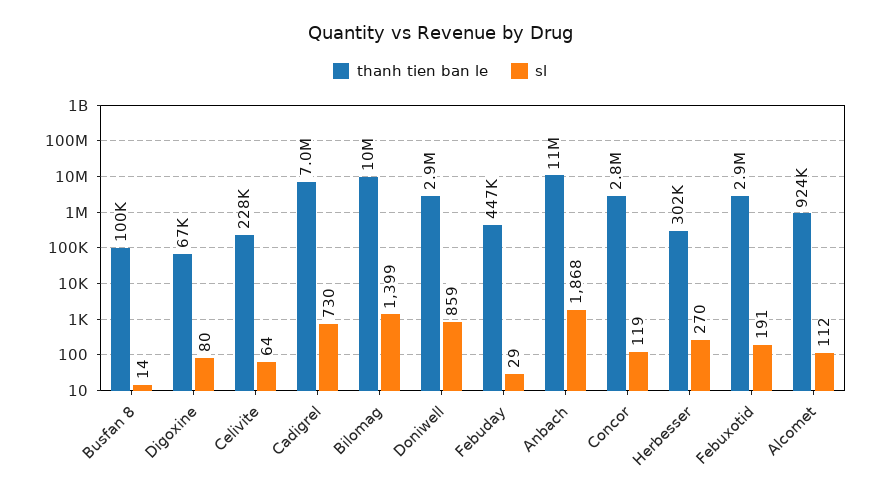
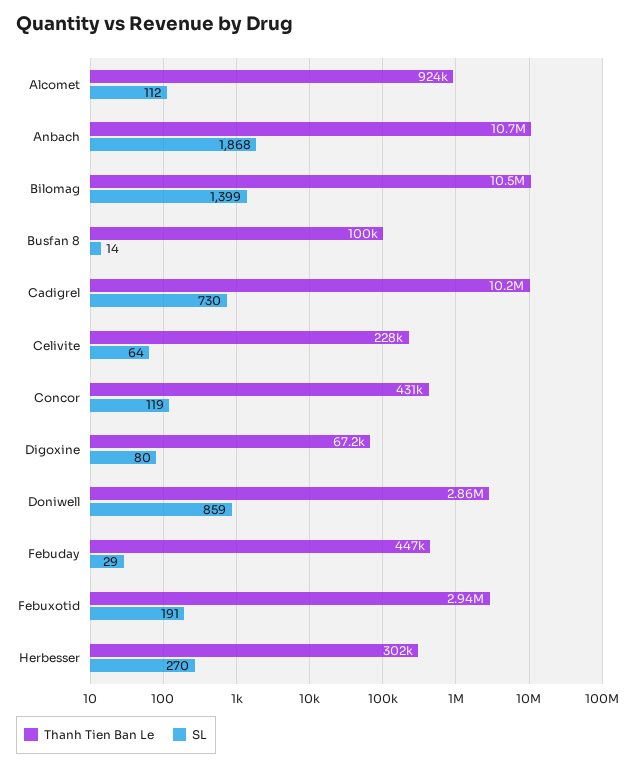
thanh tien ban le, Cadigrel: 7000000 -> 10200000
thanh tien ban le, Concor: 2800000 -> 431000

